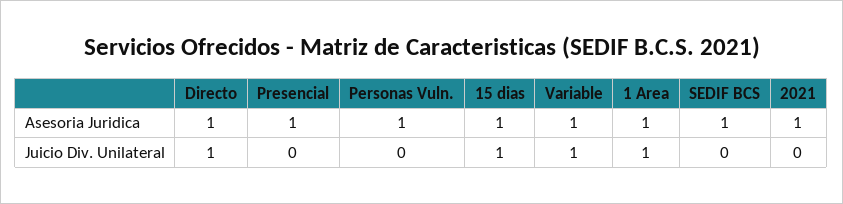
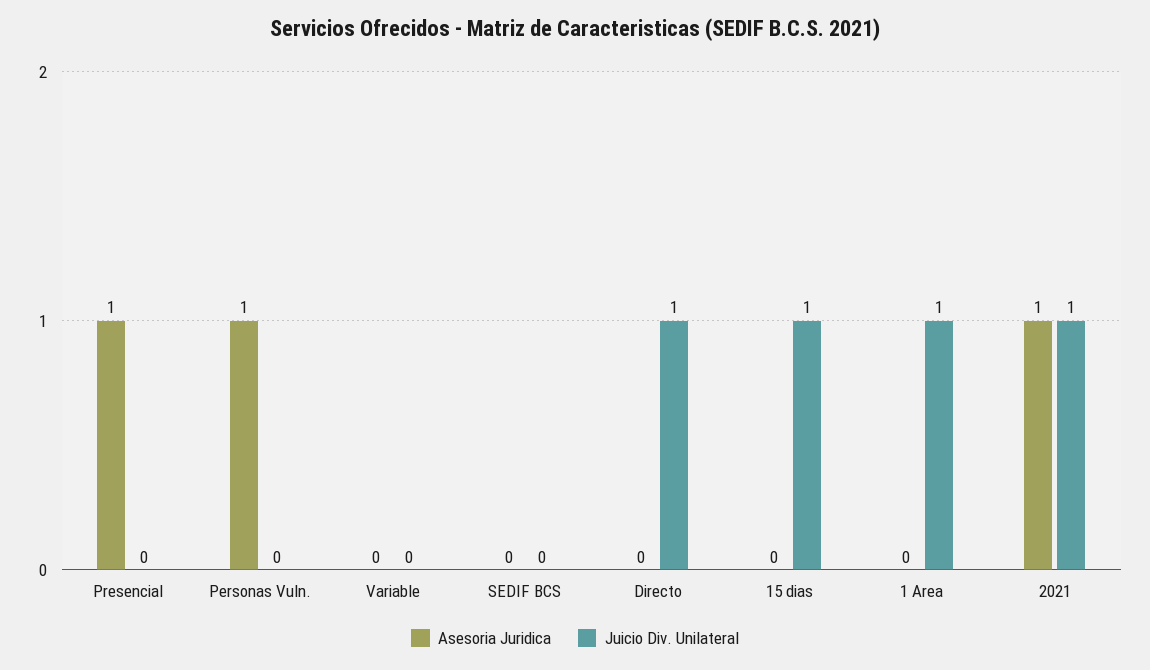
Asesoria Juridica, Directo: 1 -> 0
Asesoria Juridica, 15 dias: 1 -> 0
Asesoria Juridica, Variable: 1 -> 0
Asesoria Juridica, 1 Area: 1 -> 0
Asesoria Juridica, SEDIF BCS: 1 -> 0
Juicio Div. Unilateral, Variable: 1 -> 0
Juicio Div. Unilateral, 2021: 0 -> 1

